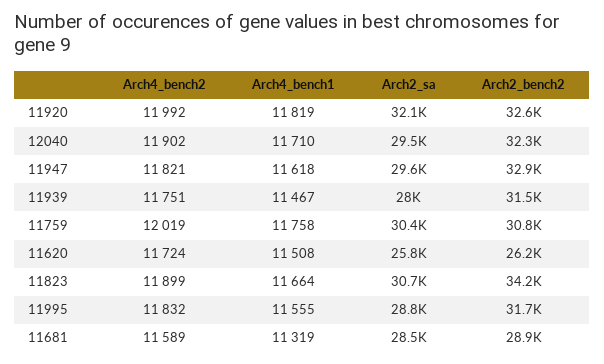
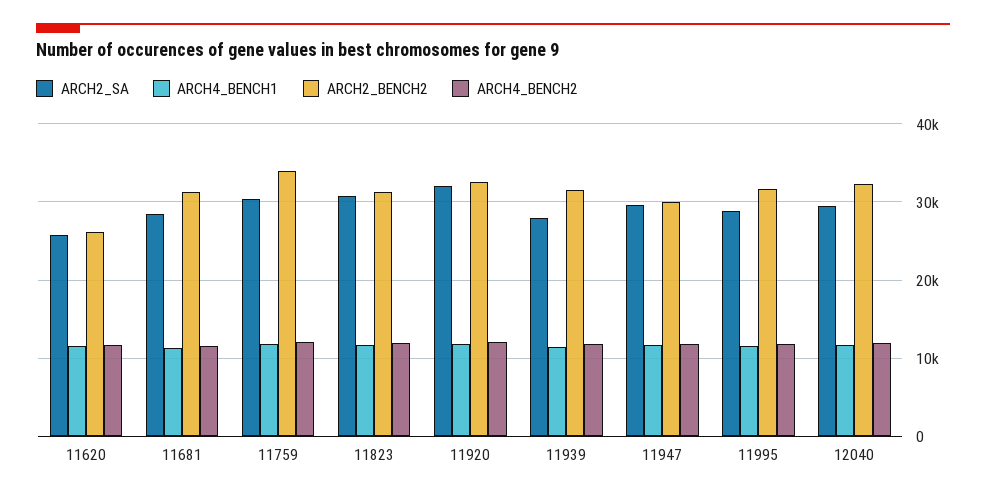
Arch2_bench2, 11947: 32900 -> 30000
Arch2_bench2, 11759: 30800 -> 34000
Arch2_bench2, 11823: 34200 -> 31000
Arch2_bench2, 11681: 28900 -> 31000

